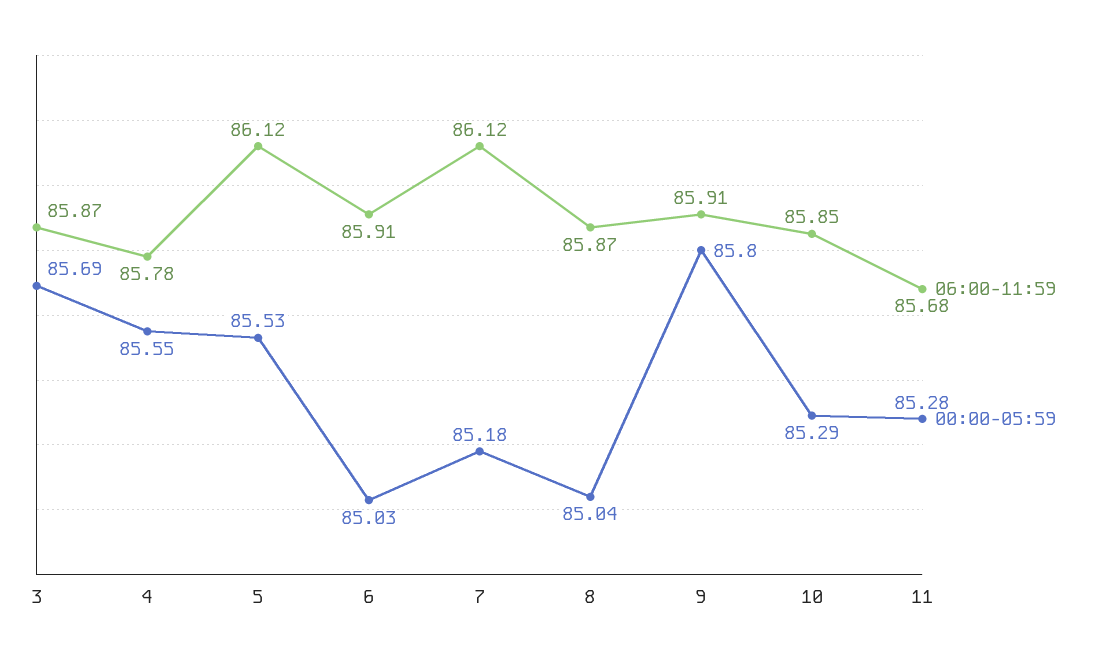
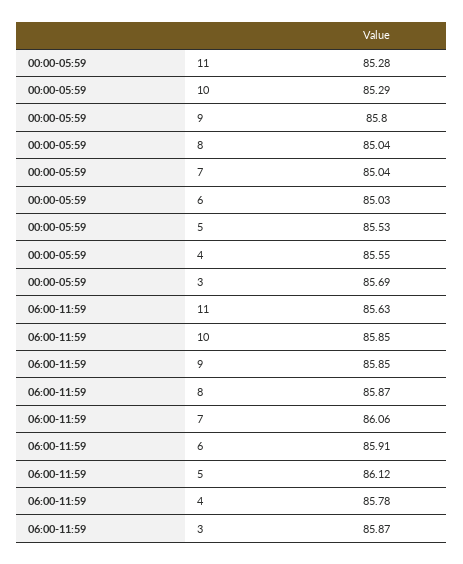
06:00-11:59, 7: 86.12 -> 86.06
00:00-05:59, 7: 85.18 -> 85.04
06:00-11:59, 9: 85.91 -> 85.85
06:00-11:59, 11: 85.68 -> 85.63

